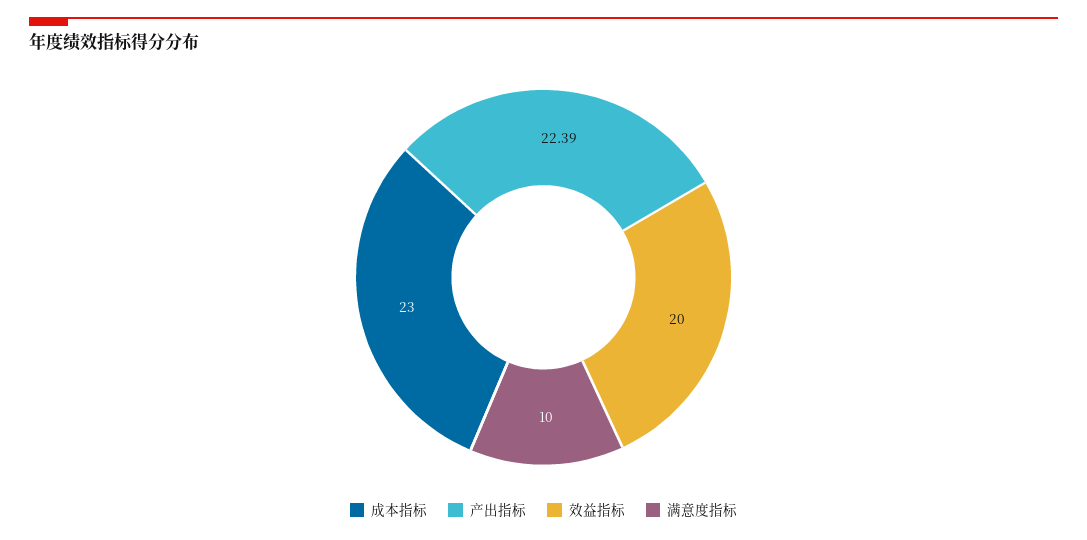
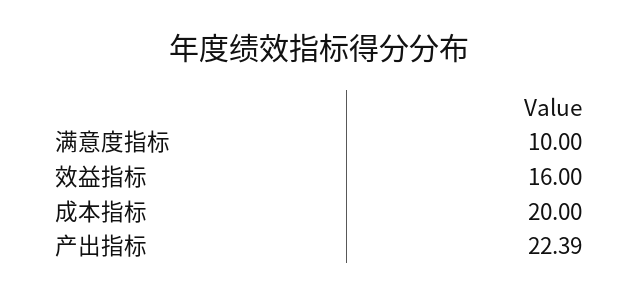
成本指标: 23 -> 20
效益指标: 20 -> 16

